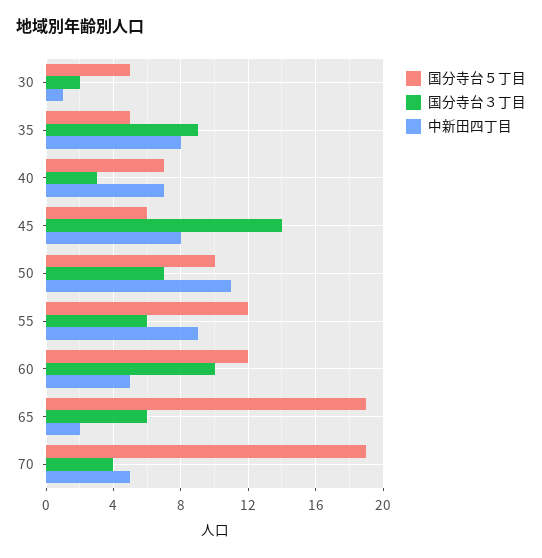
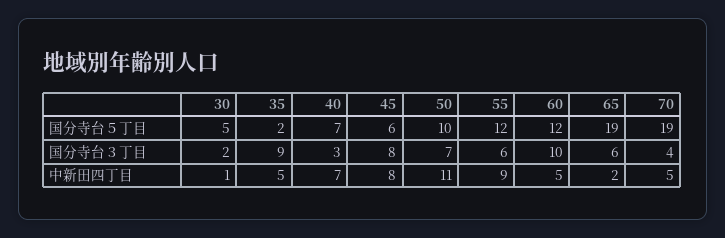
国分寺台５丁目, 35: 5 -> 2
中新田四丁目, 35: 8 -> 5
国分寺台３丁目, 45: 14 -> 8

